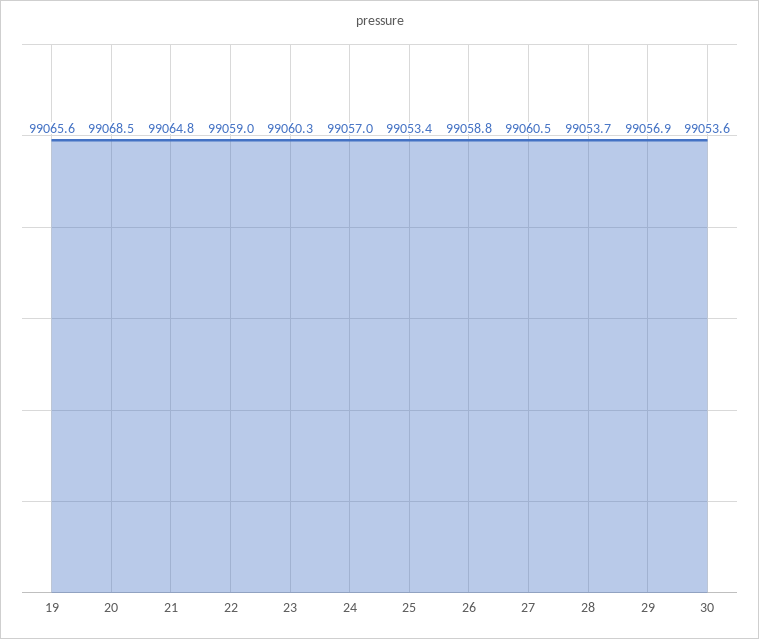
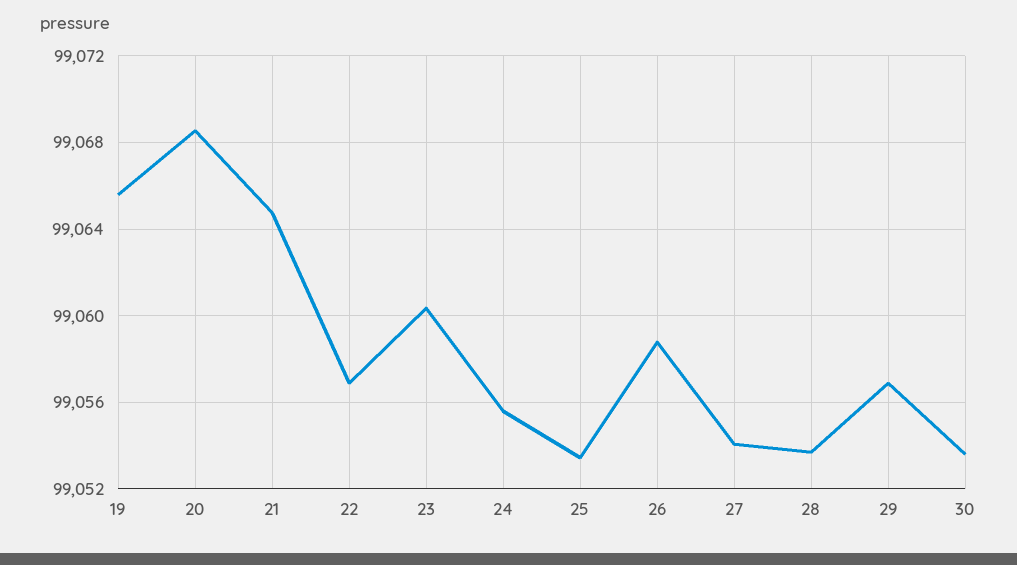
22: 99059 -> 99057
24: 99057 -> 99055.5
27: 99060.5 -> 99054

